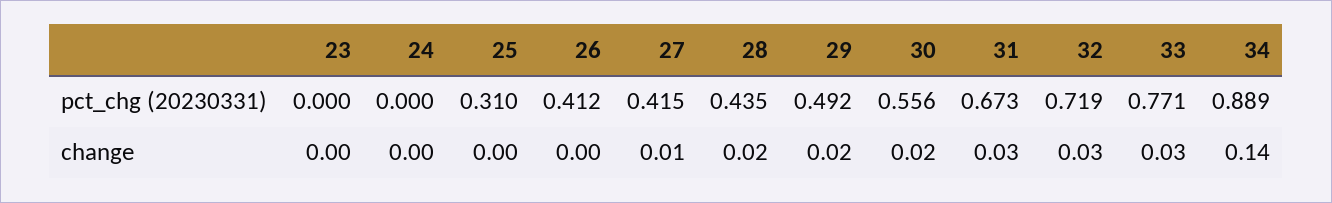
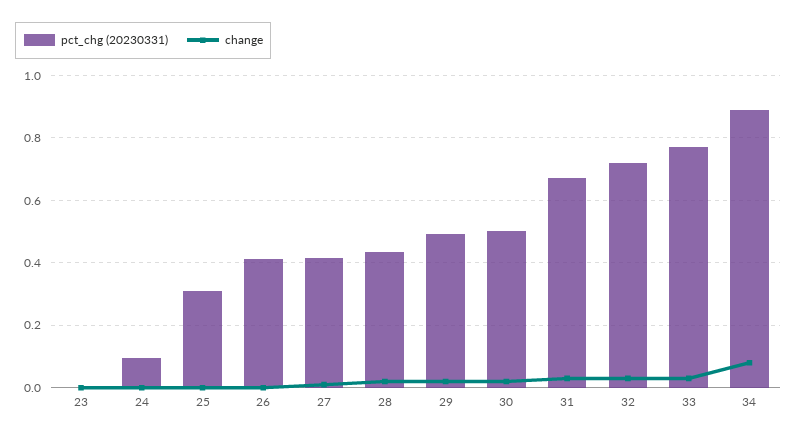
pct_chg (20230331), 24: 0 -> 0.1
pct_chg (20230331), 30: 0.556 -> 0.5
change, 34: 0.14 -> 0.08

